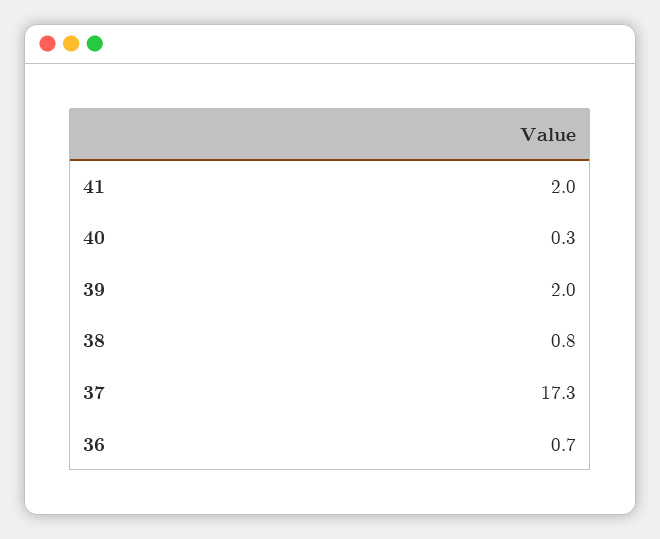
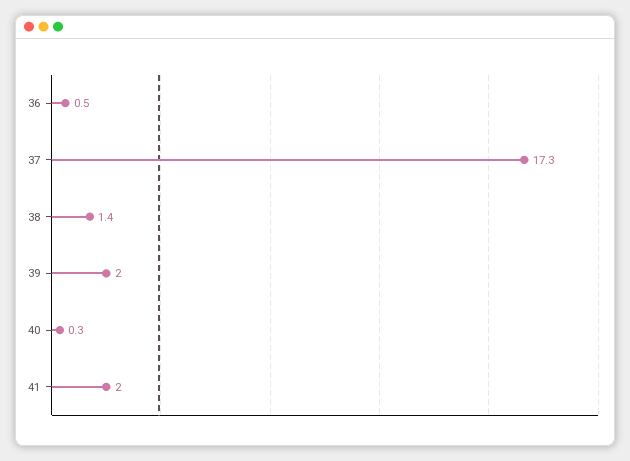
38: 0.8 -> 1.4
36: 0.7 -> 0.5

